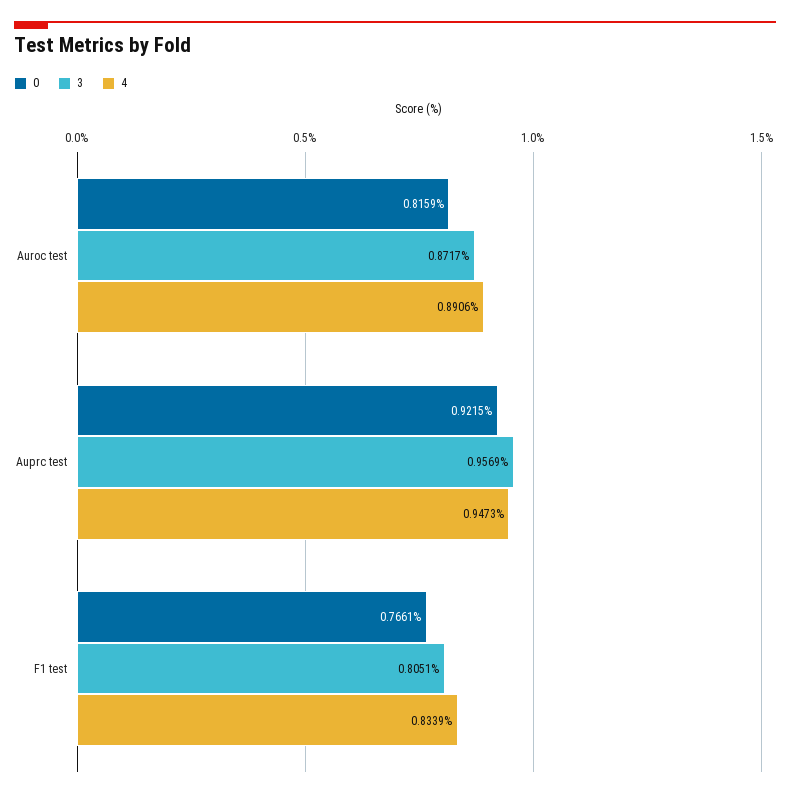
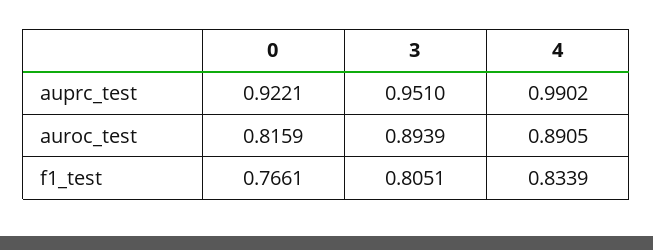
3, Auroc test: 0.8717 -> 0.8939
4, Auroc test: 0.8906 -> 0.8905
0, Auprc test: 0.9215 -> 0.9221
3, Auprc test: 0.9569 -> 0.951
4, Auprc test: 0.9473 -> 0.9902

